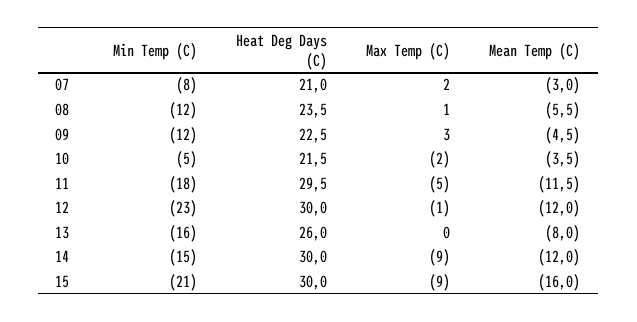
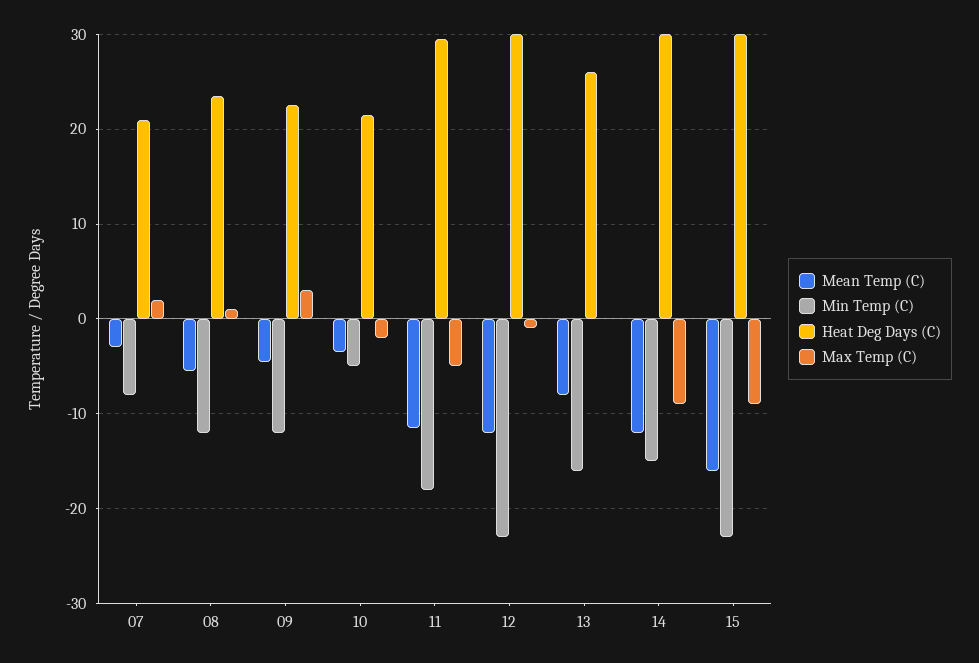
Min Temp (C), 15: -21 -> -23

